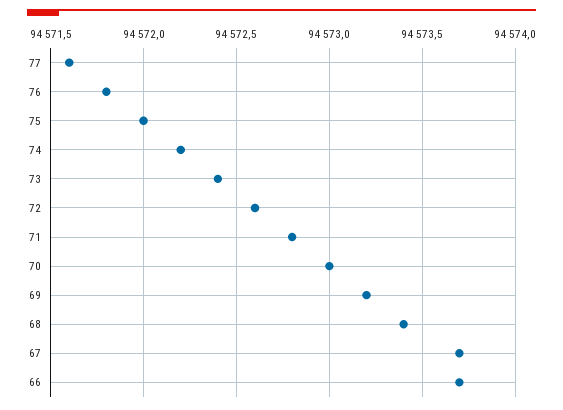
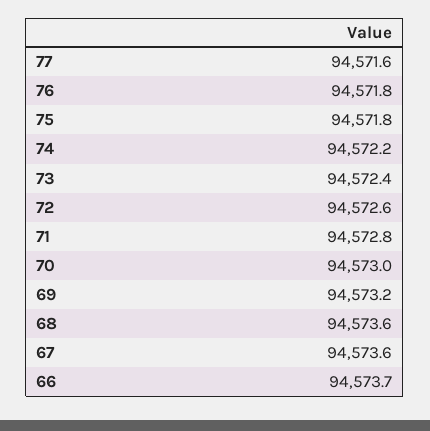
75: 94572 -> 94571.8
68: 94573.4 -> 94573.6
67: 94573.7 -> 94573.6

